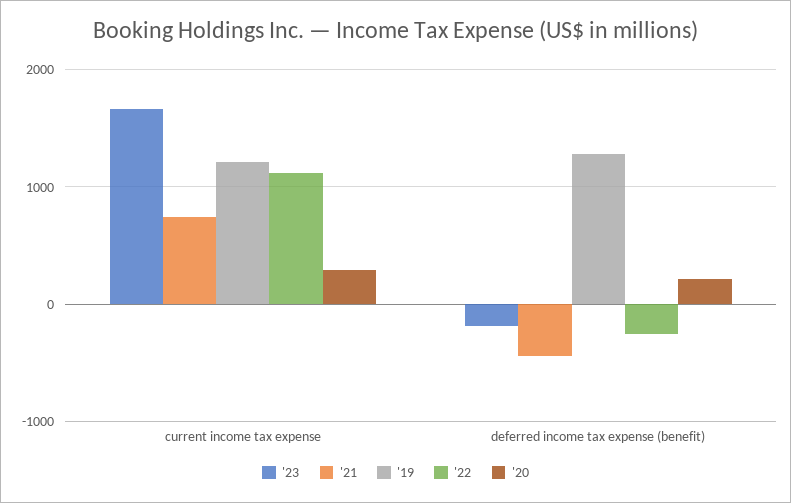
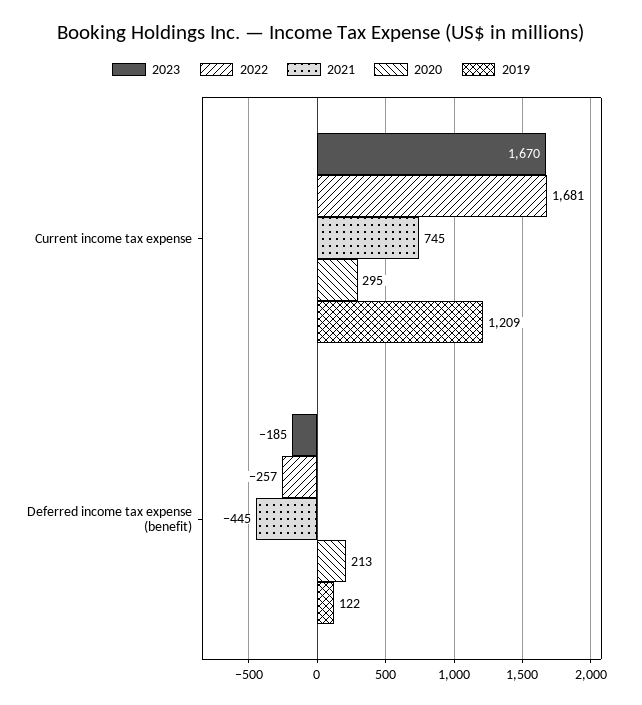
'22, current income tax expense: 1100 -> 1681
'19, deferred income tax expense (benefit): 1300 -> 122

